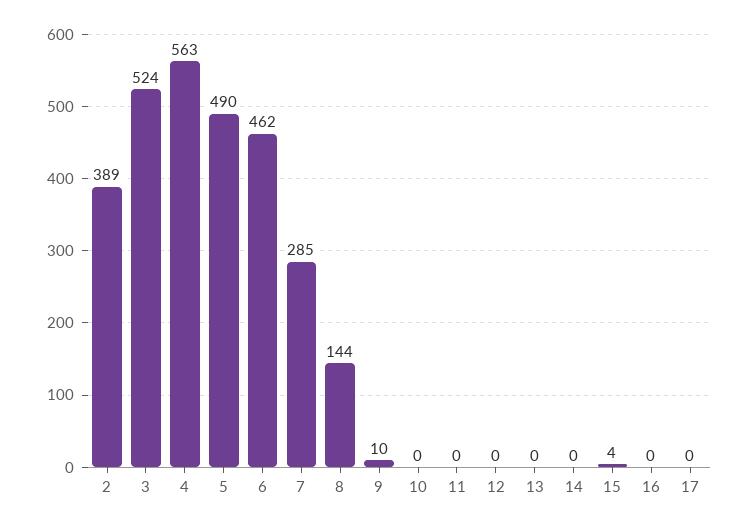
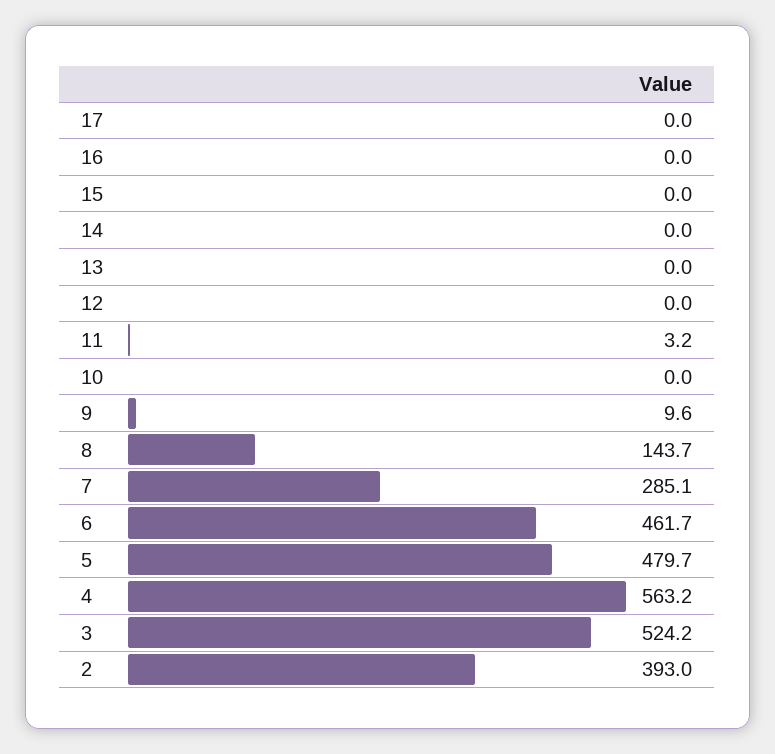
2: 389 -> 393
5: 490 -> 479.7
11: 0 -> 3.2
15: 4 -> 0

